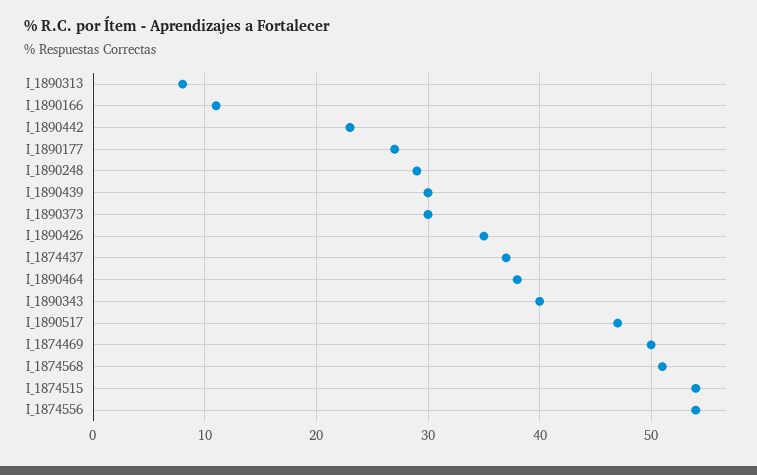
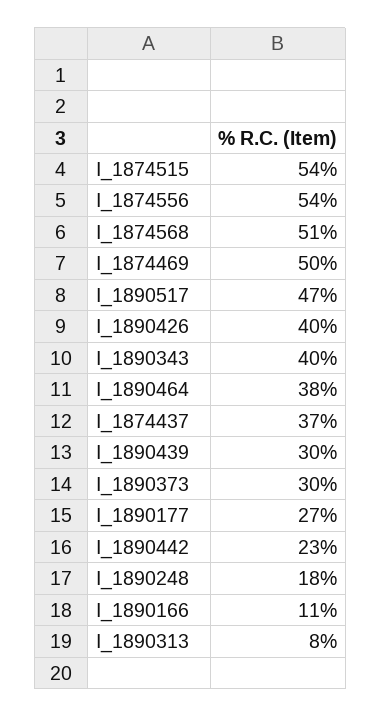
I_1890248: 29 -> 18
I_1890426: 35 -> 40

